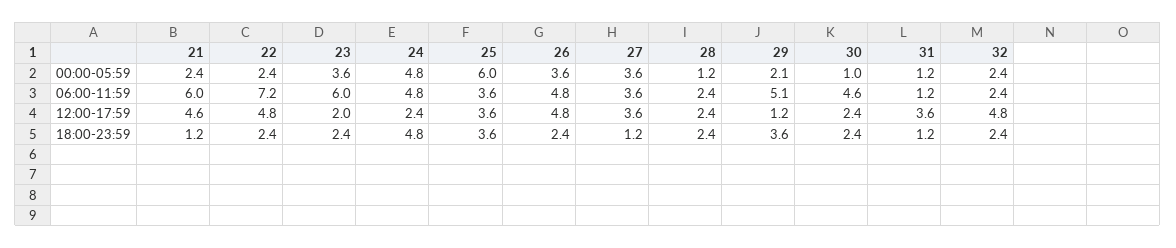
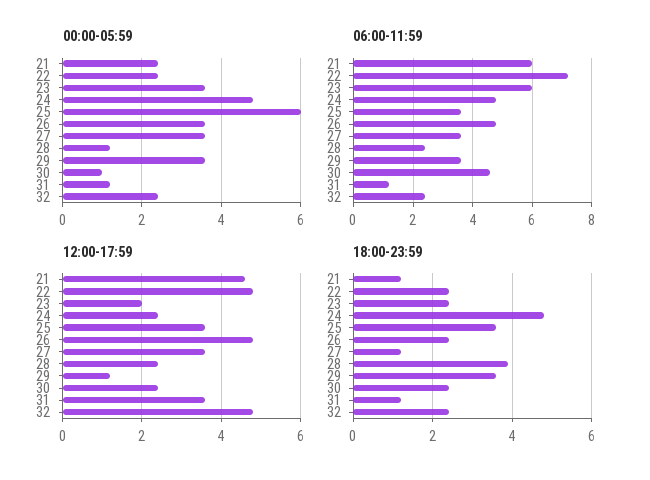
00:00-05:59, 29: 2.1 -> 3.5
06:00-11:59, 29: 5.1 -> 3.5
18:00-23:59, 28: 2.4 -> 4

